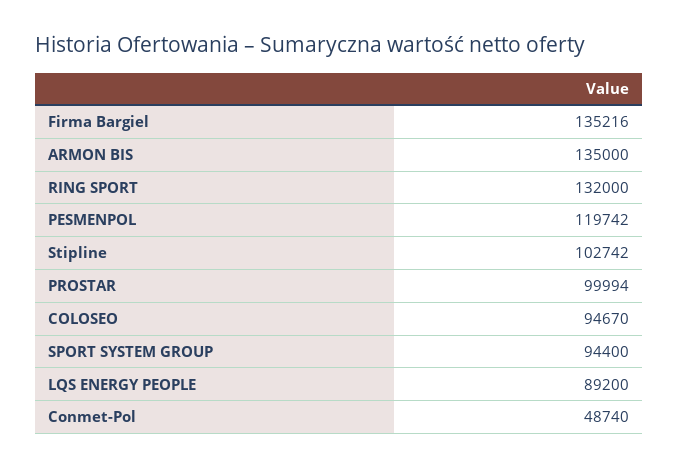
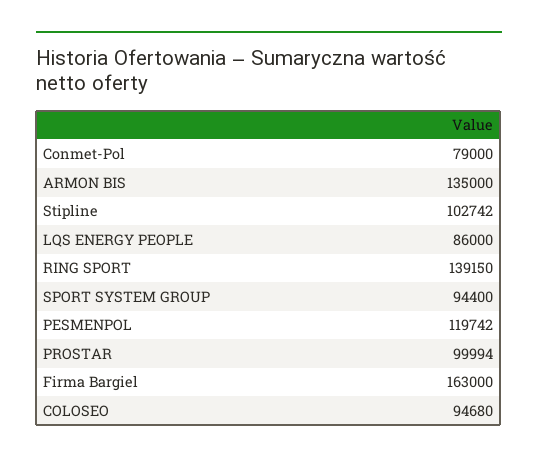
Firma Bargiel: 135216 -> 163000
RING SPORT: 132000 -> 139150
COLOSEO: 94670 -> 94680
LQS ENERGY PEOPLE: 89200 -> 86000
Conmet-Pol: 48740 -> 79000

